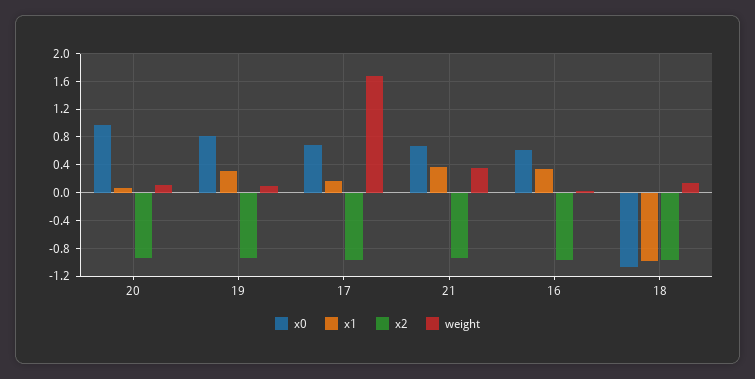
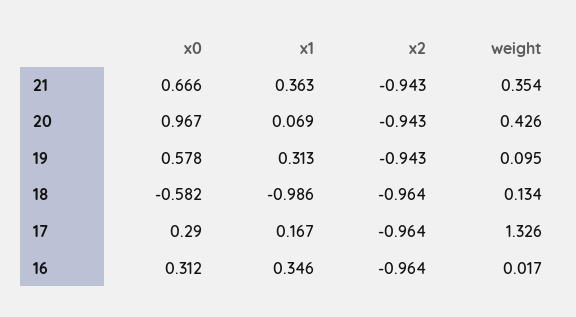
weight, 20: 0.1 -> 0.426
x0, 19: 0.8 -> 0.578
x0, 17: 0.7 -> 0.29
weight, 17: 1.7 -> 1.326
x0, 16: 0.6 -> 0.312
x0, 18: -1.1 -> -0.582

